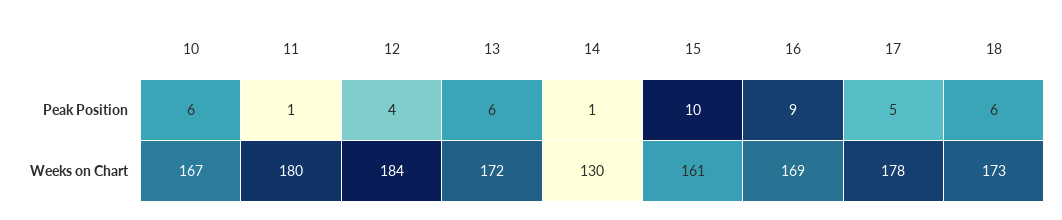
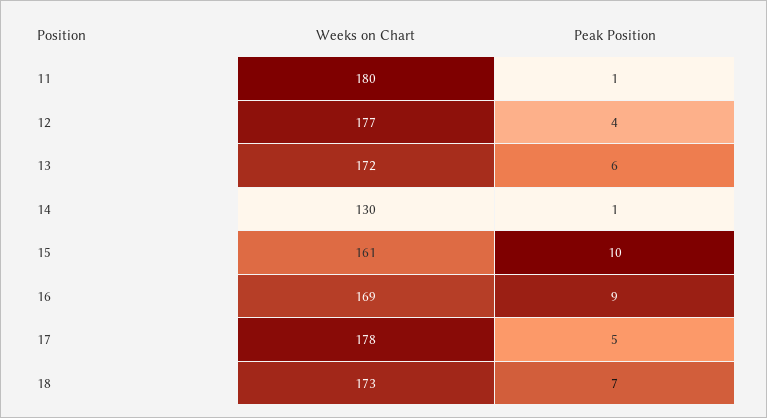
10, Peak Position: 6 -> none
18, Peak Position: 6 -> 7
10, Weeks on Chart: 167 -> none
12, Weeks on Chart: 184 -> 177

